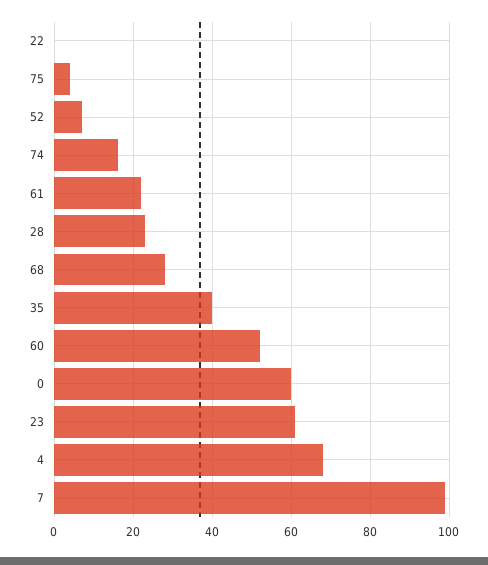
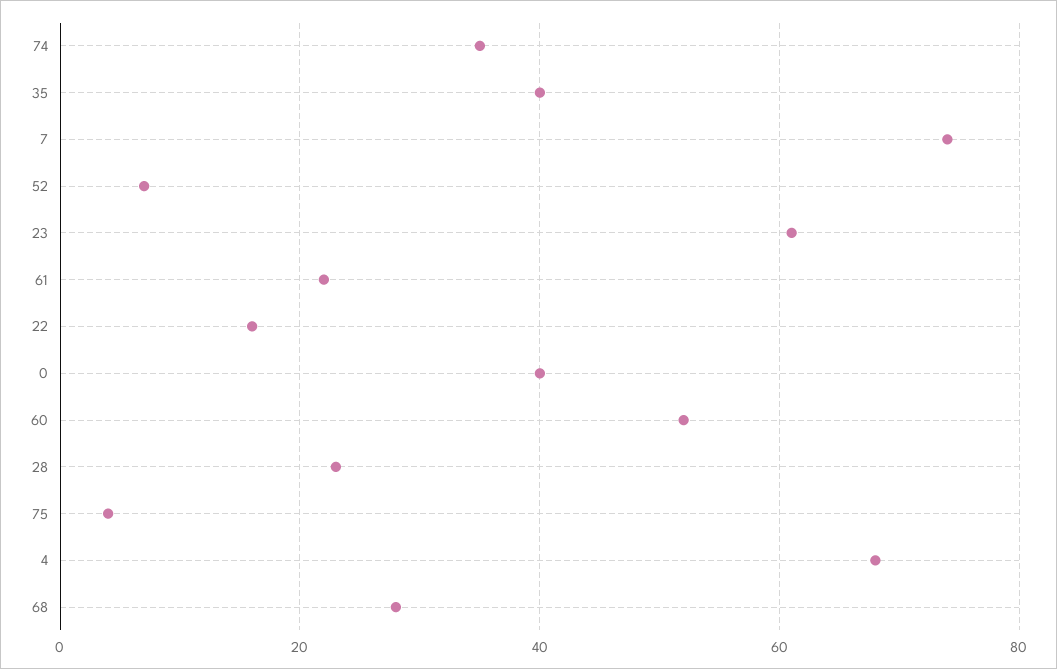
22: 0 -> 15
74: 15 -> 35
0: 60 -> 40
7: 100 -> 75

